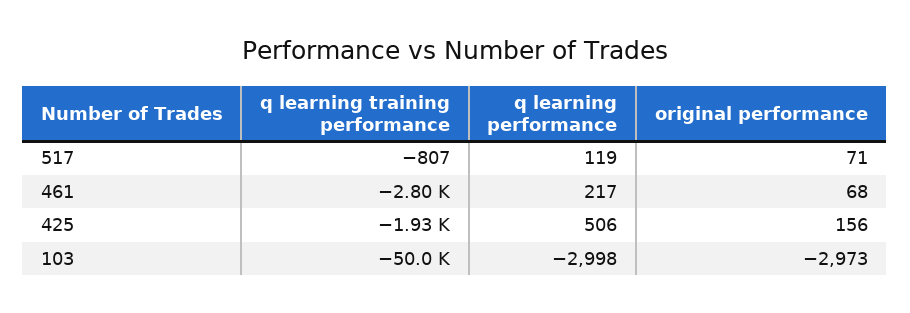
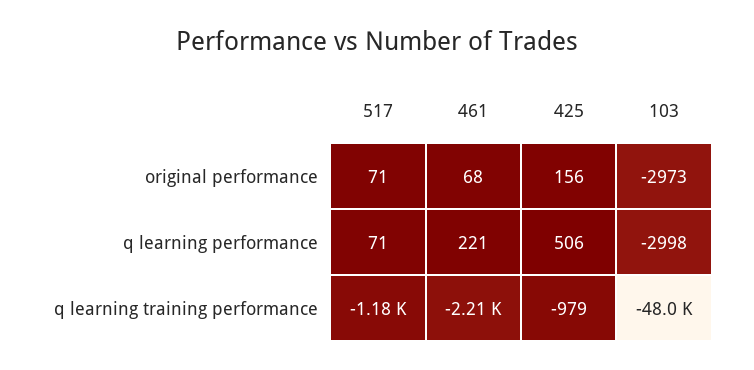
q learning training performance, 517: -807 -> -1180
q learning performance, 517: 119 -> 71
q learning training performance, 461: -2800 -> -2210
q learning performance, 461: 217 -> 221
q learning training performance, 425: -1930 -> -979
q learning training performance, 103: -50000 -> -48000

